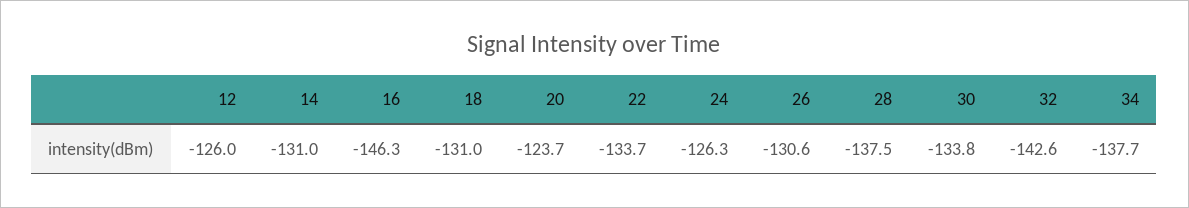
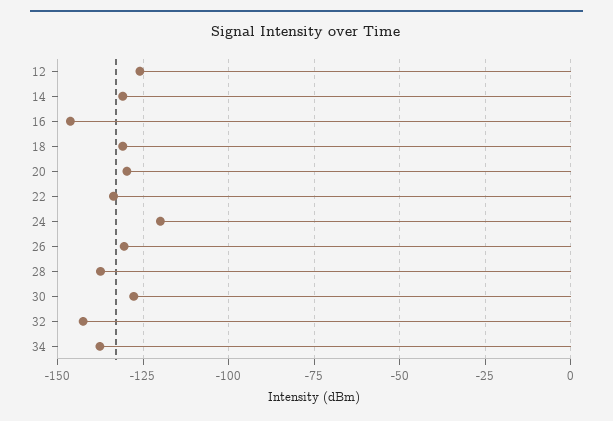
20: -123.7 -> -130
24: -126.3 -> -120
30: -133.8 -> -127.5

